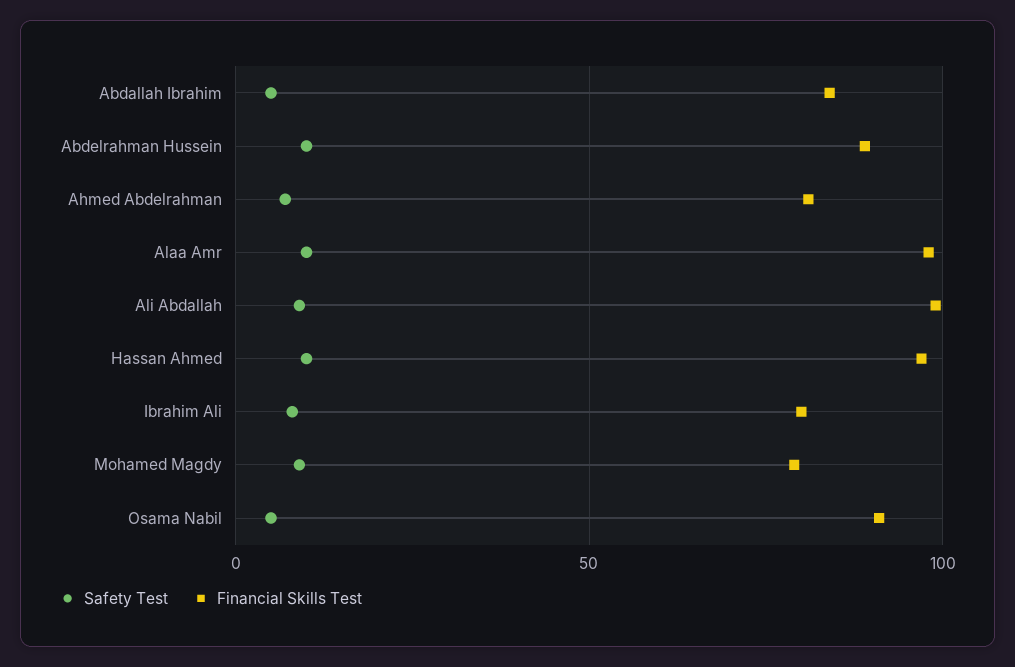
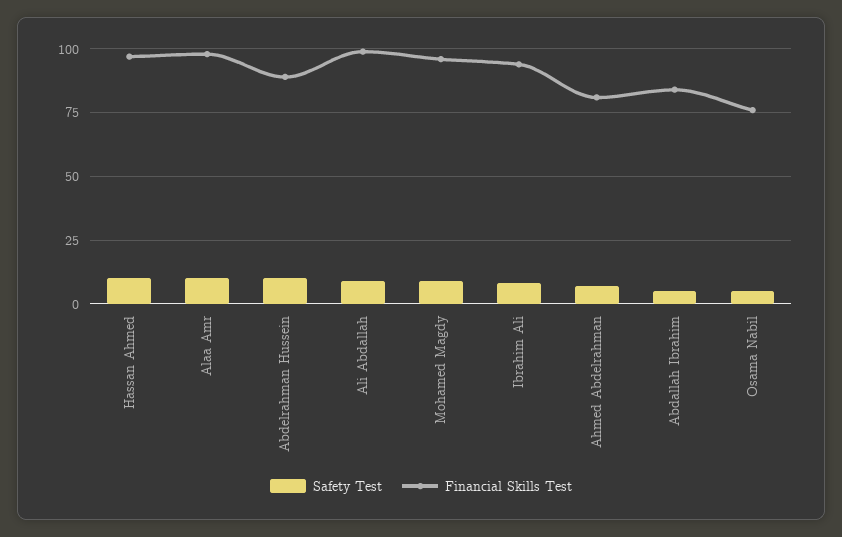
Financial Skills Test, Ibrahim Ali: 80 -> 95
Financial Skills Test, Mohamed Magdy: 80 -> 95
Financial Skills Test, Osama Nabil: 90 -> 75

